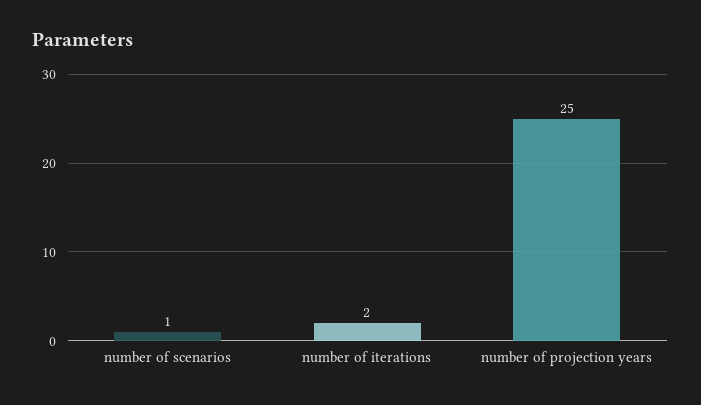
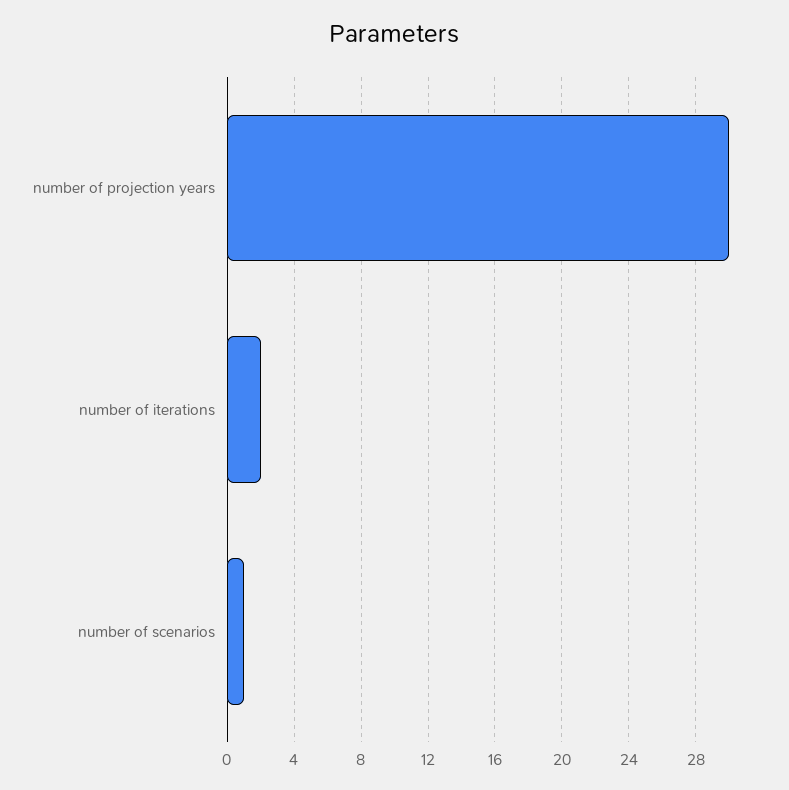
number of projection years: 25 -> 30

